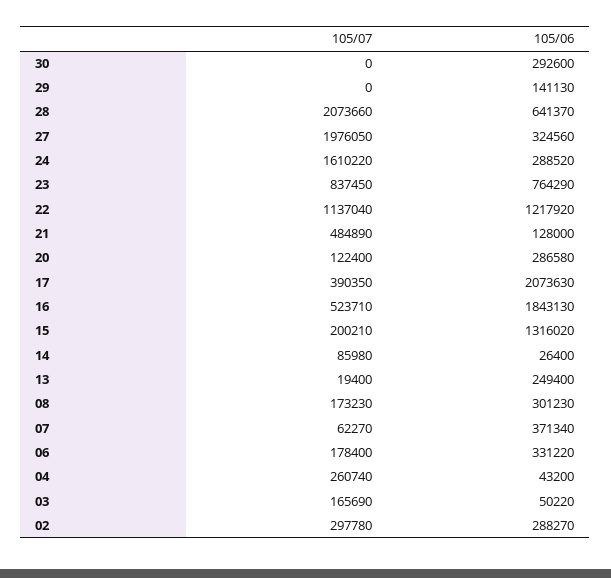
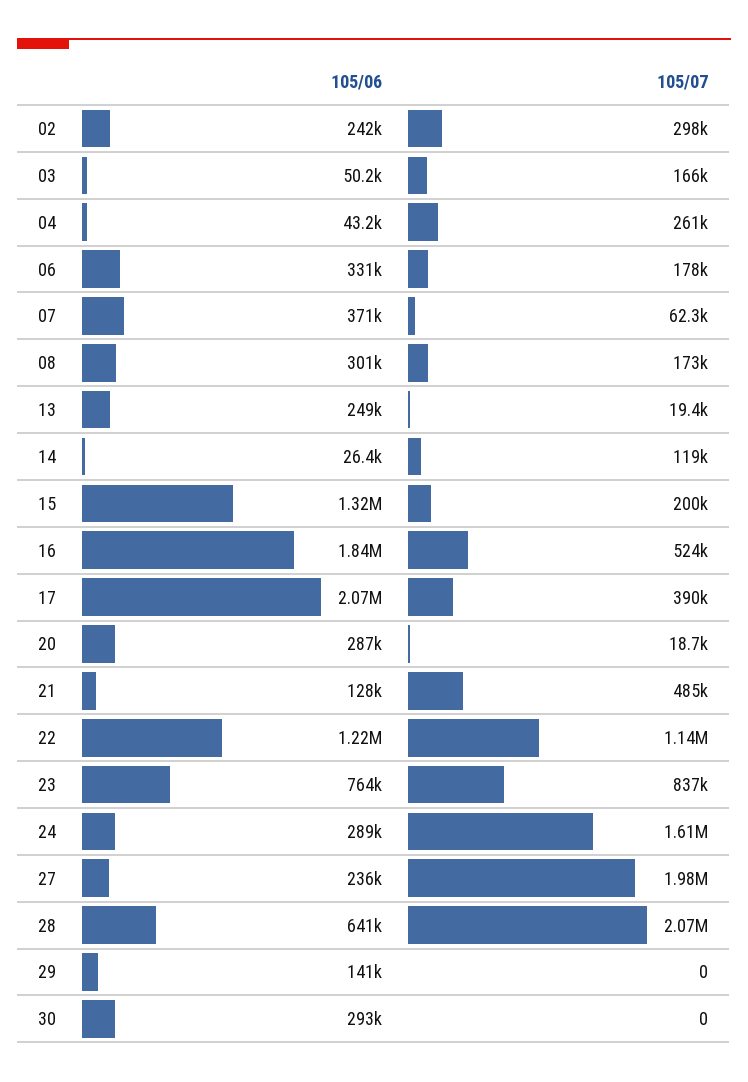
105/06, 27: 324560 -> 236000
105/07, 20: 122400 -> 18700
105/07, 14: 85980 -> 119000
105/06, 02: 288270 -> 242000

